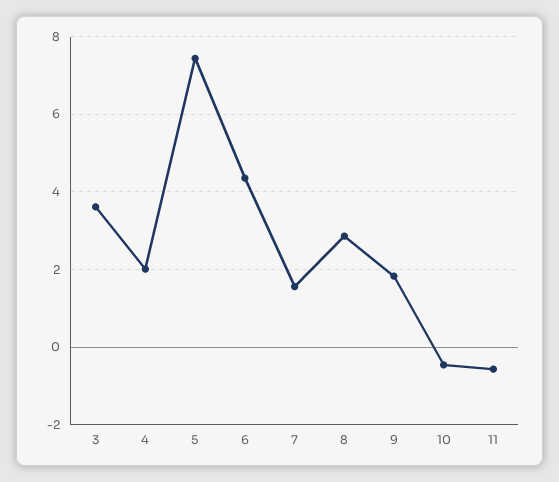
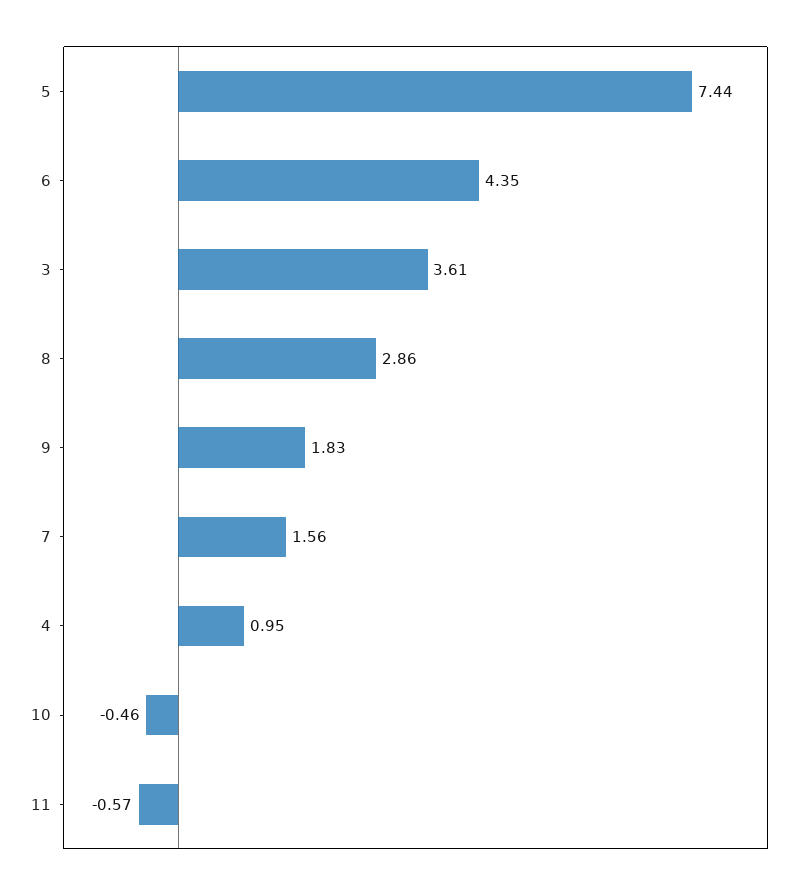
4: 2 -> 0.95

